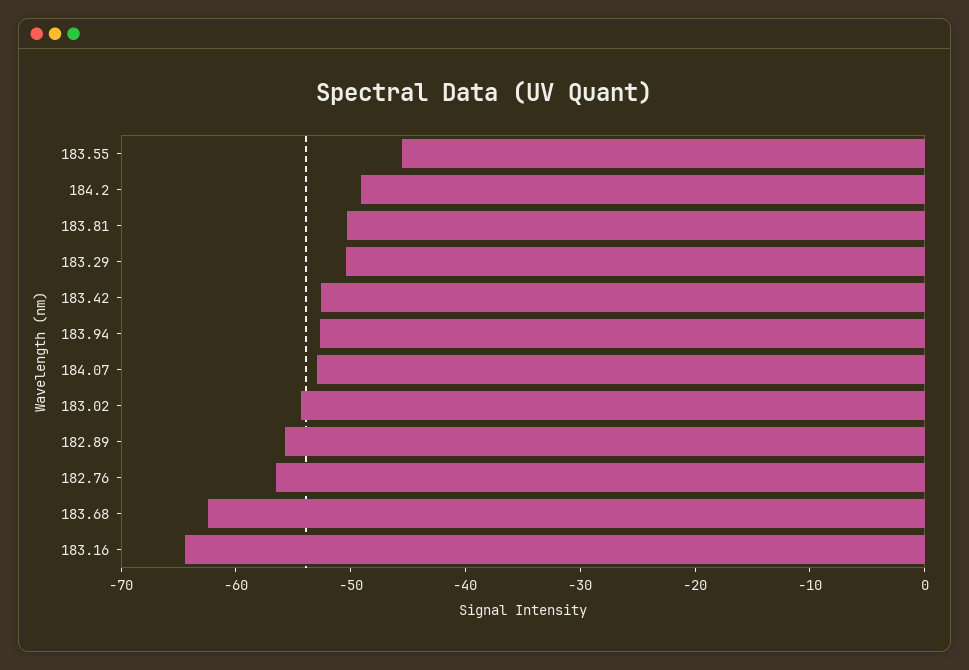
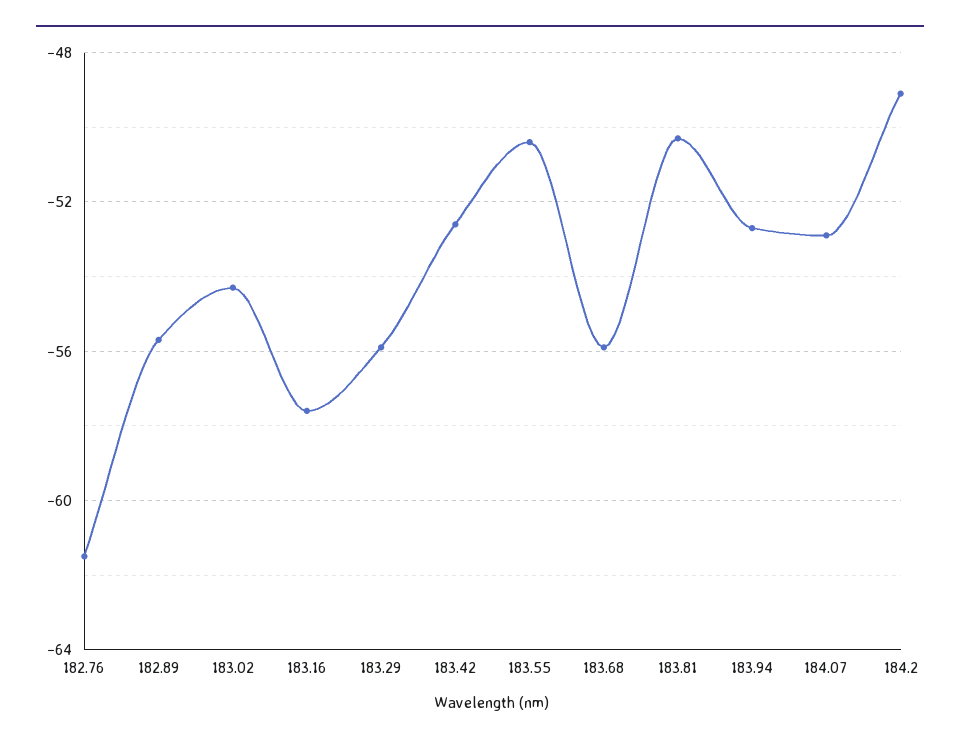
183.55: -46 -> -50.5
183.29: -50 -> -56
182.76: -56 -> -61.5
183.68: -62 -> -56
183.16: -64 -> -57.5

